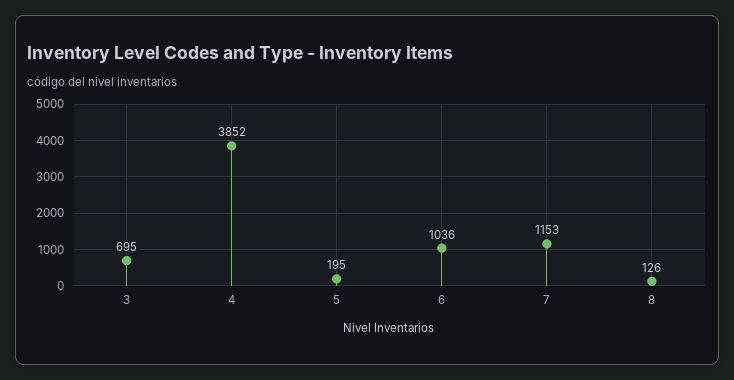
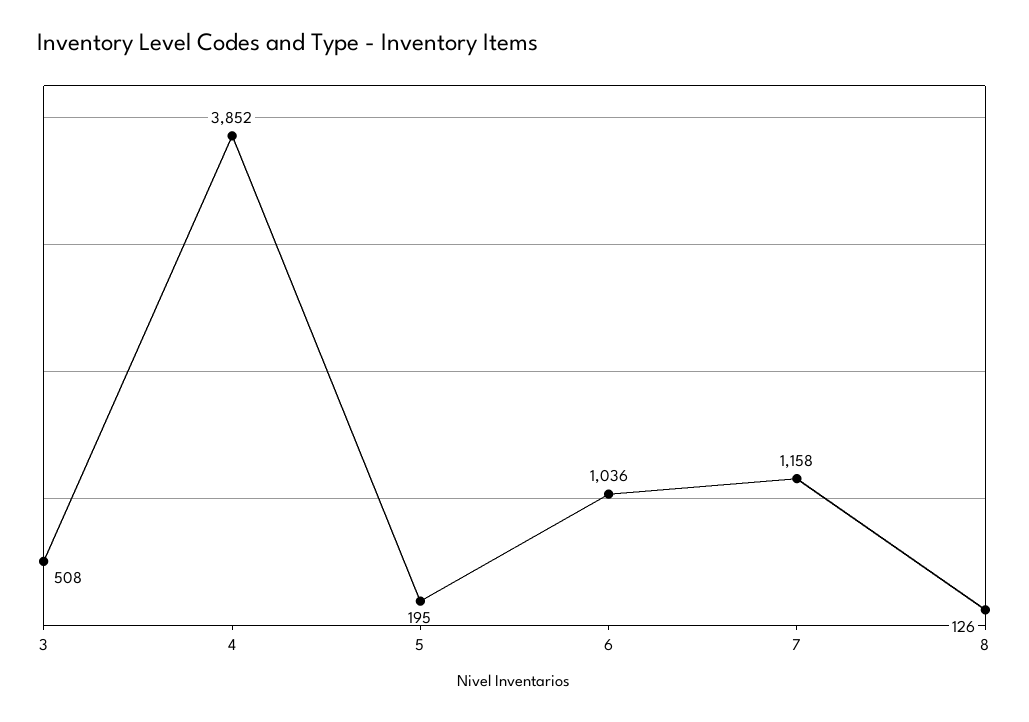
3: 695 -> 508
7: 1153 -> 1158

